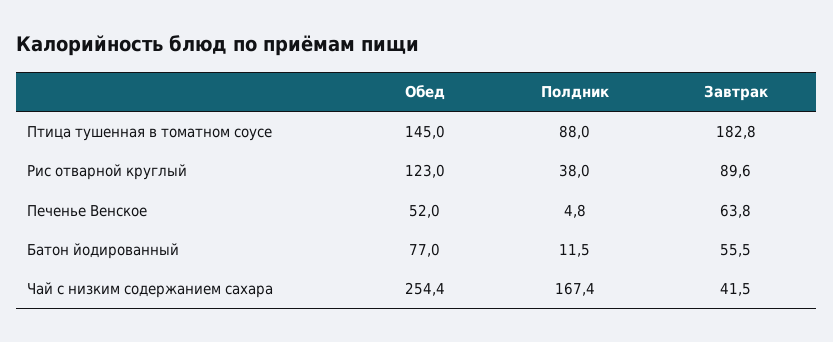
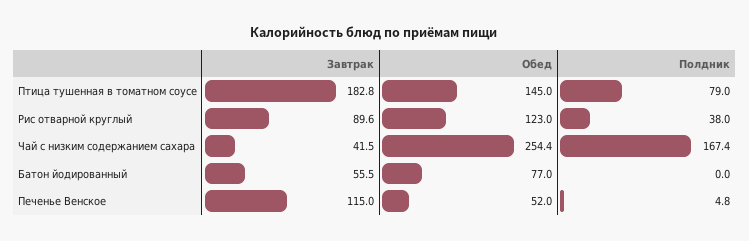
Полдник, Птица тушенная в томатном соусе: 88 -> 79
Завтрак, Печенье Венское: 63.8 -> 115
Полдник, Батон йодированный: 11.5 -> 0

